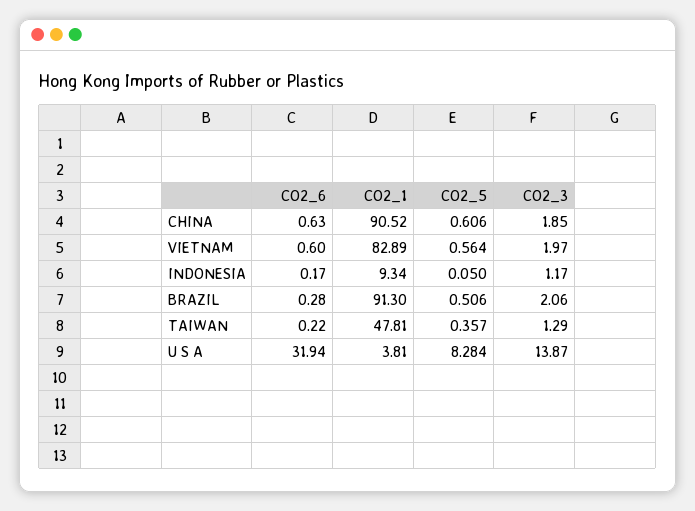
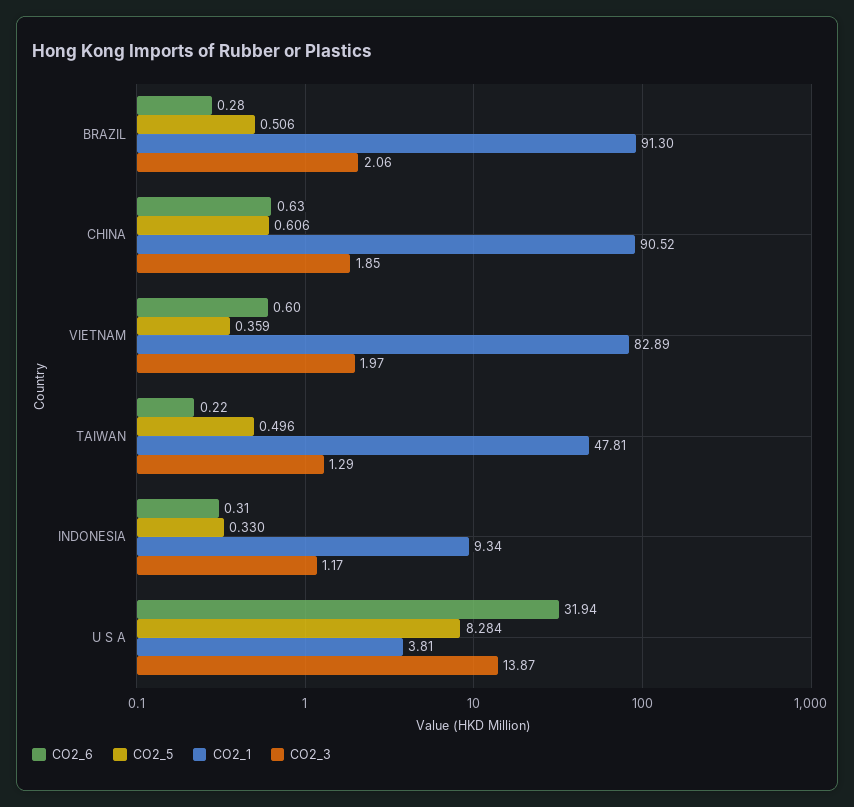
CO2_5, VIETNAM: 0.564 -> 0.359
CO2_6, INDONESIA: 0.17 -> 0.31
CO2_5, INDONESIA: 0.05 -> 0.33
CO2_5, TAIWAN: 0.357 -> 0.496

